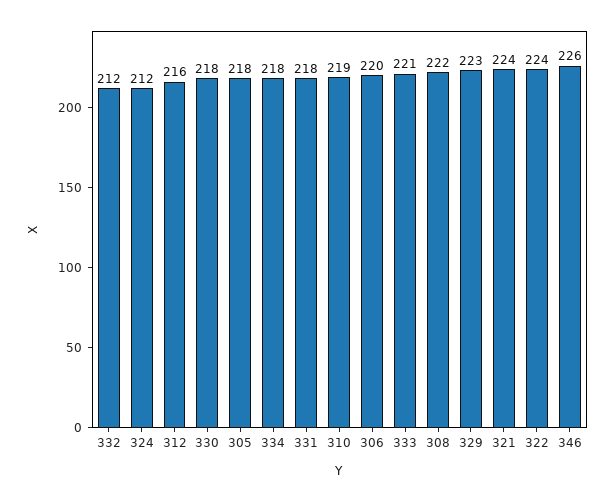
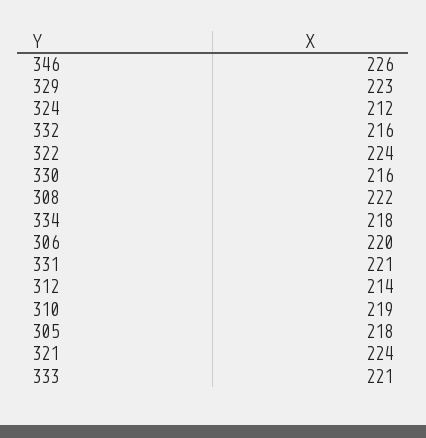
332: 212 -> 216
312: 216 -> 214
330: 218 -> 216
331: 218 -> 221

